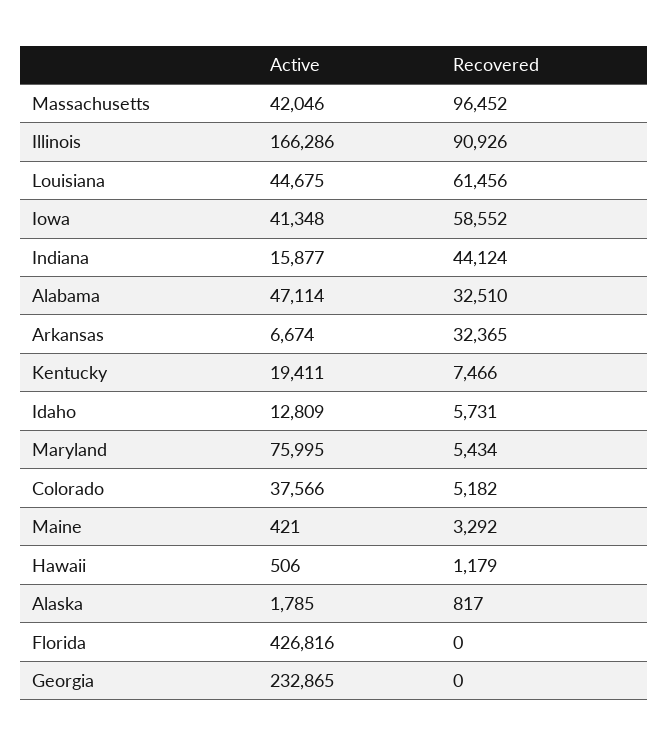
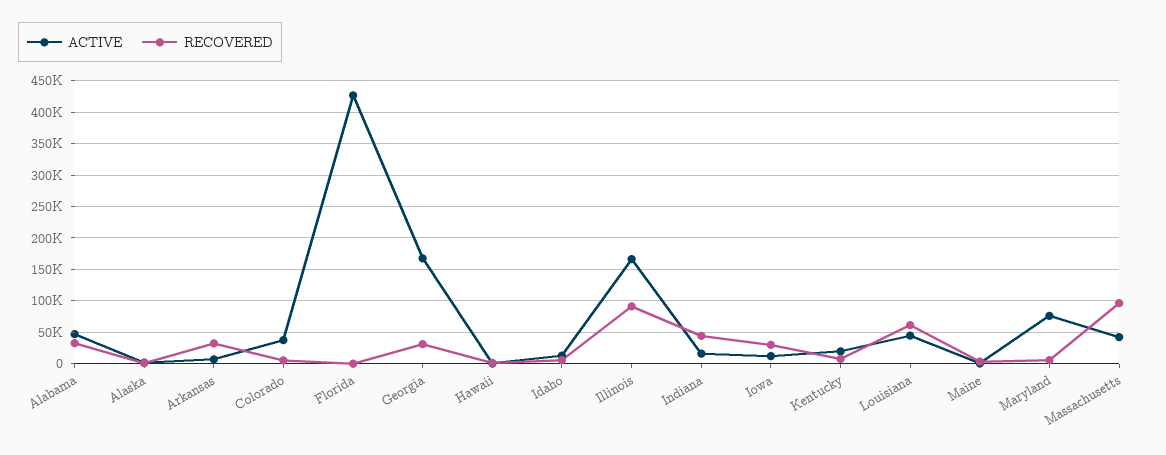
Active, Iowa: 41348 -> 10000
Recovered, Iowa: 58552 -> 30000
Active, Georgia: 232865 -> 170000
Recovered, Georgia: 0 -> 30000

